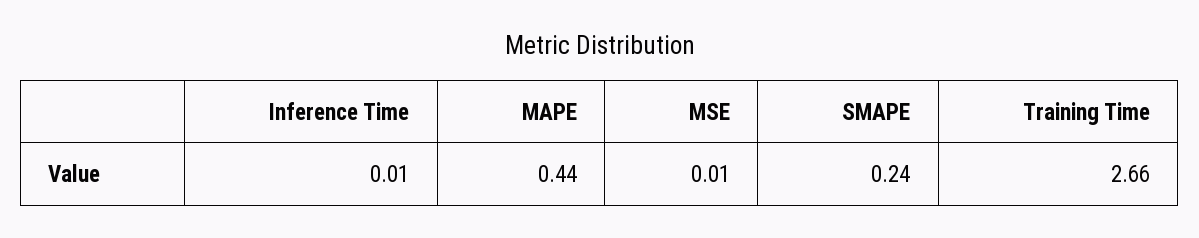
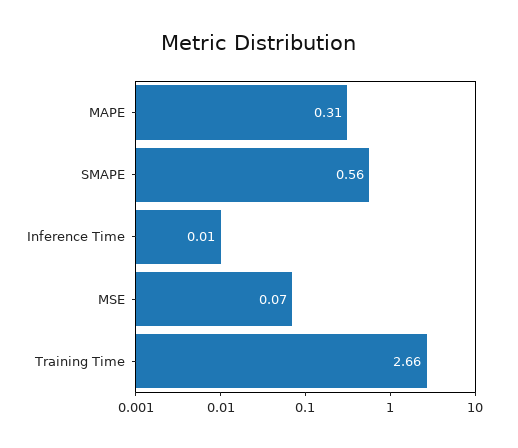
MAPE: 0.44 -> 0.31
MSE: 0.01 -> 0.07
SMAPE: 0.24 -> 0.56

